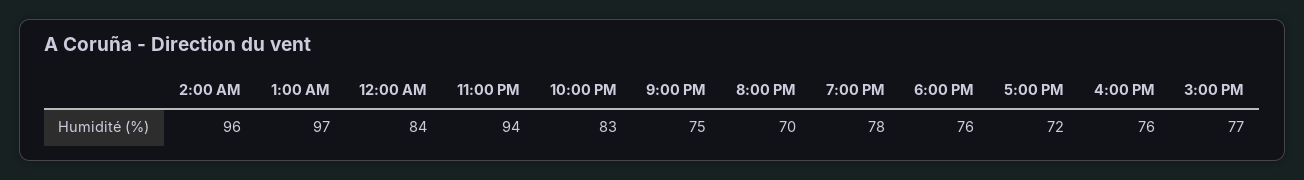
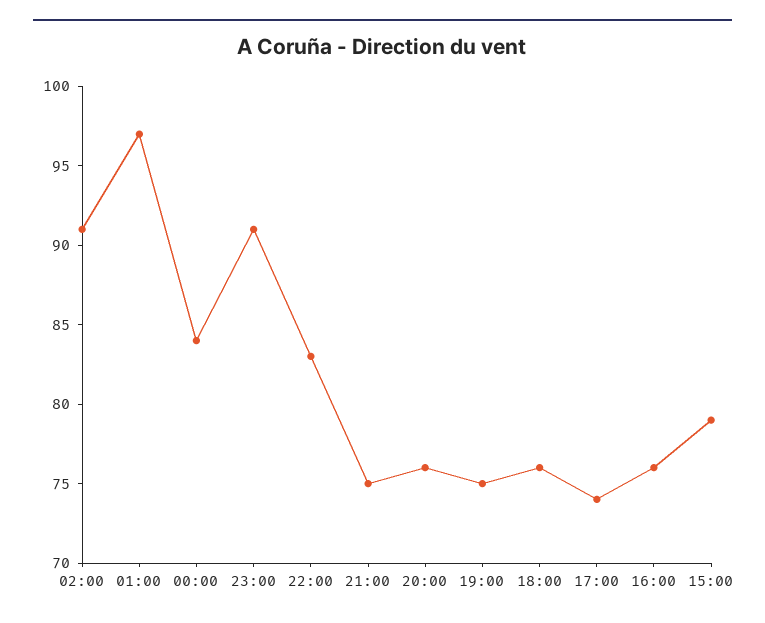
2:00 AM: 96 -> 91
11:00 PM: 94 -> 91
8:00 PM: 70 -> 76
7:00 PM: 78 -> 75
5:00 PM: 72 -> 74
3:00 PM: 77 -> 79

